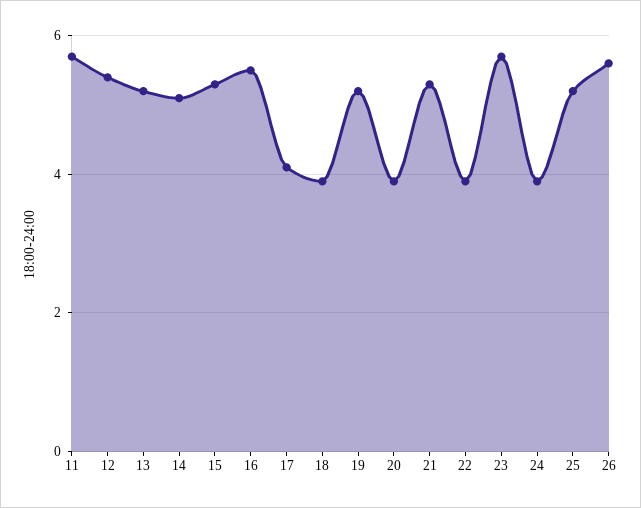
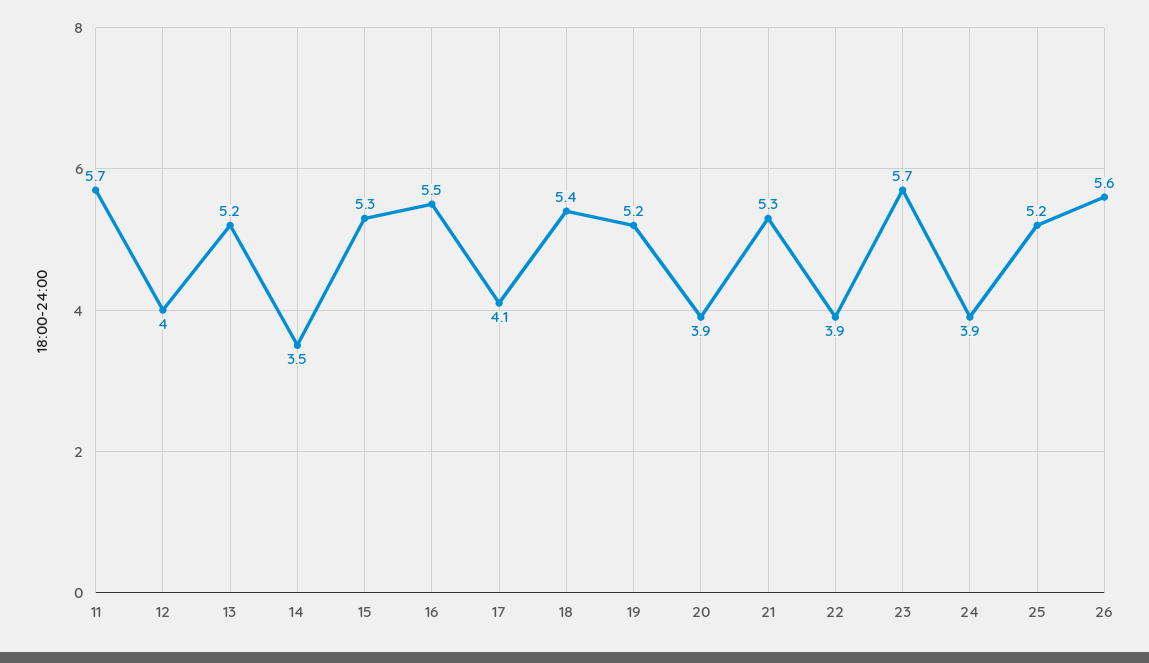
12: 5.5 -> 4
14: 5 -> 3.5
18: 4 -> 5.4

